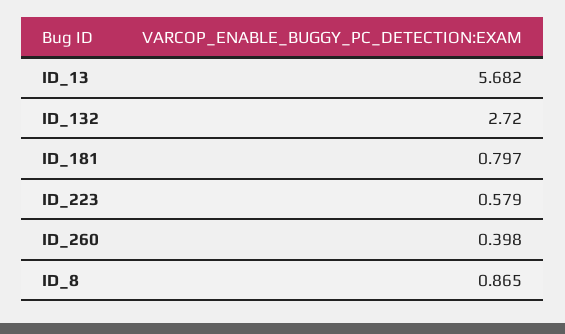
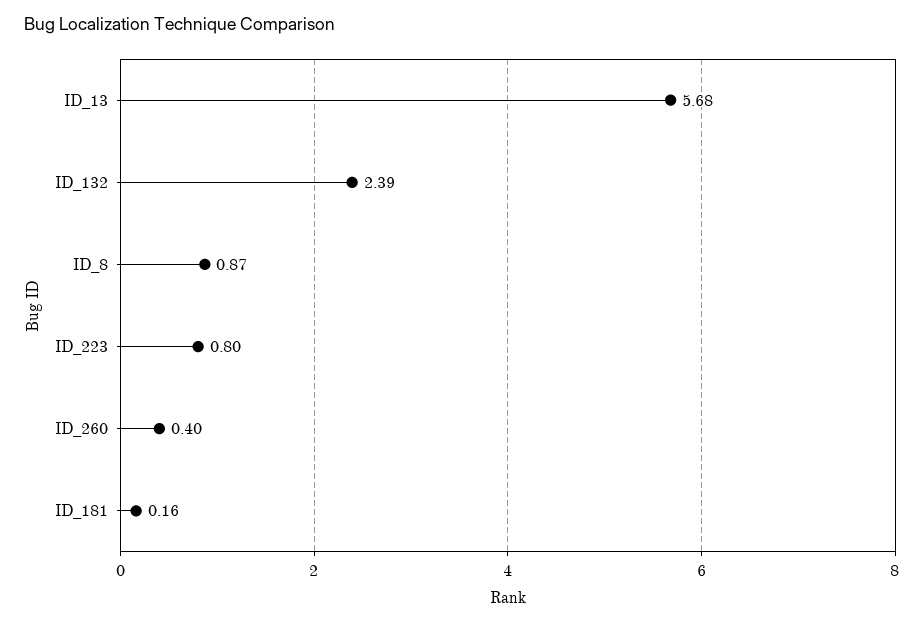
ID_132: 2.72 -> 2.39
ID_181: 0.797 -> 0.16
ID_223: 0.579 -> 0.8

